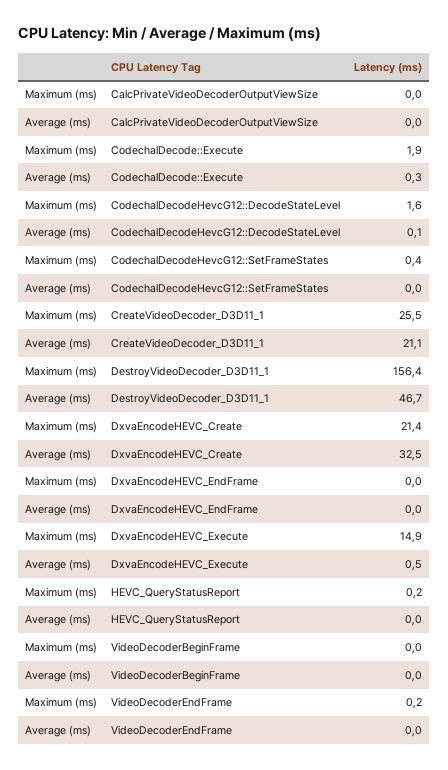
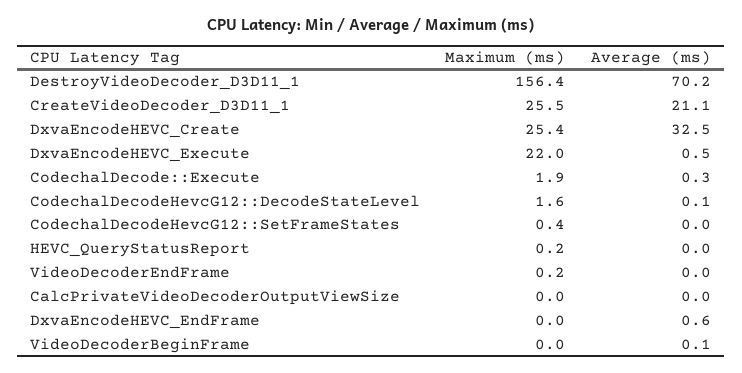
Average (ms), DestroyVideoDecoder_D3D11_1: 46.7 -> 70.2
Maximum (ms), DxvaEncodeHEVC_Create: 21.4 -> 25.4
Average (ms), DxvaEncodeHEVC_EndFrame: 0 -> 0.6
Maximum (ms), DxvaEncodeHEVC_Execute: 14.9 -> 22
Average (ms), VideoDecoderBeginFrame: 0 -> 0.1

